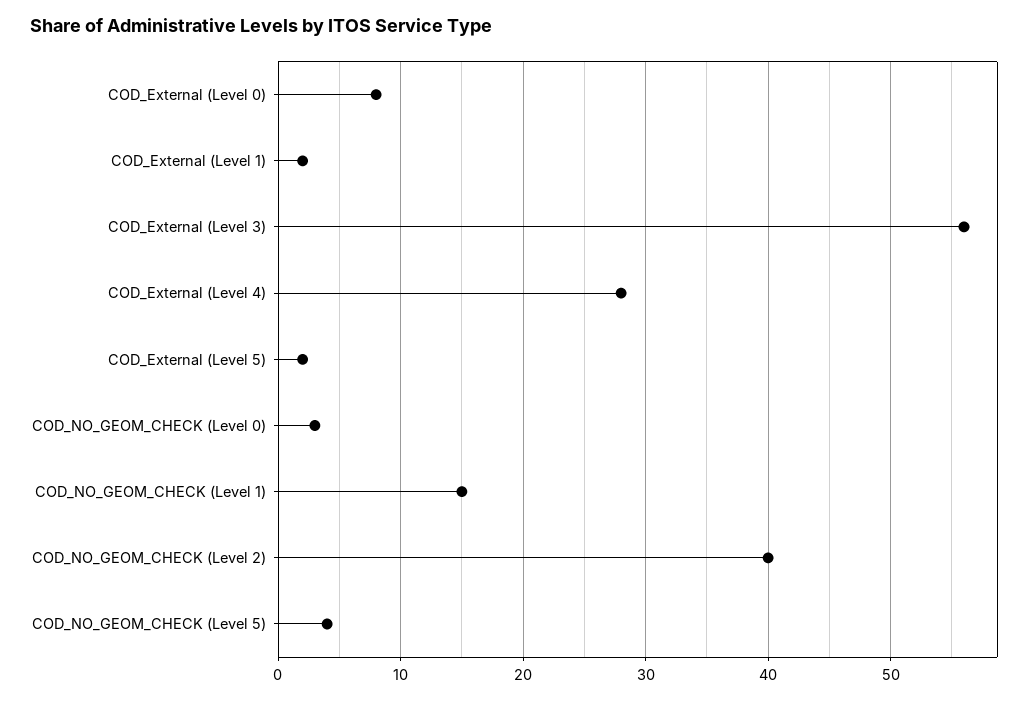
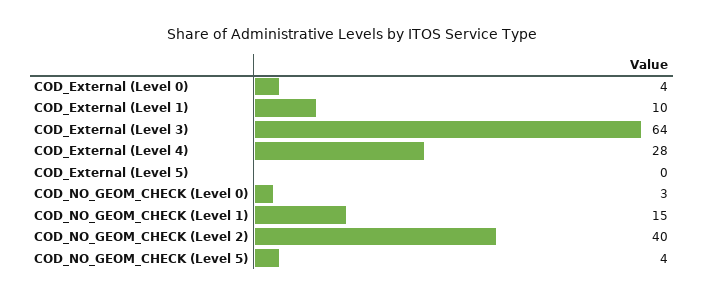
COD_External (Level 0): 8 -> 4
COD_External (Level 1): 2 -> 10
COD_External (Level 3): 56 -> 64
COD_External (Level 5): 2 -> 0

